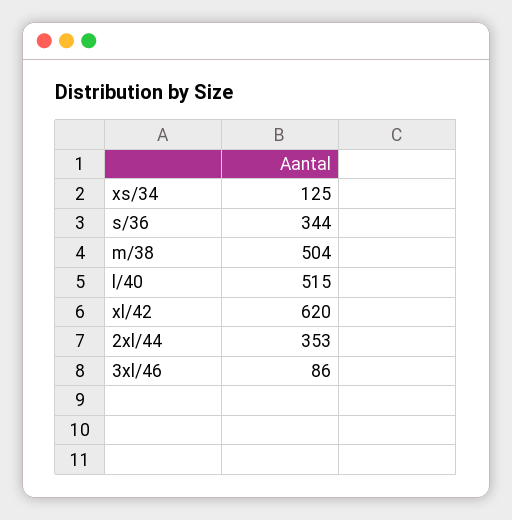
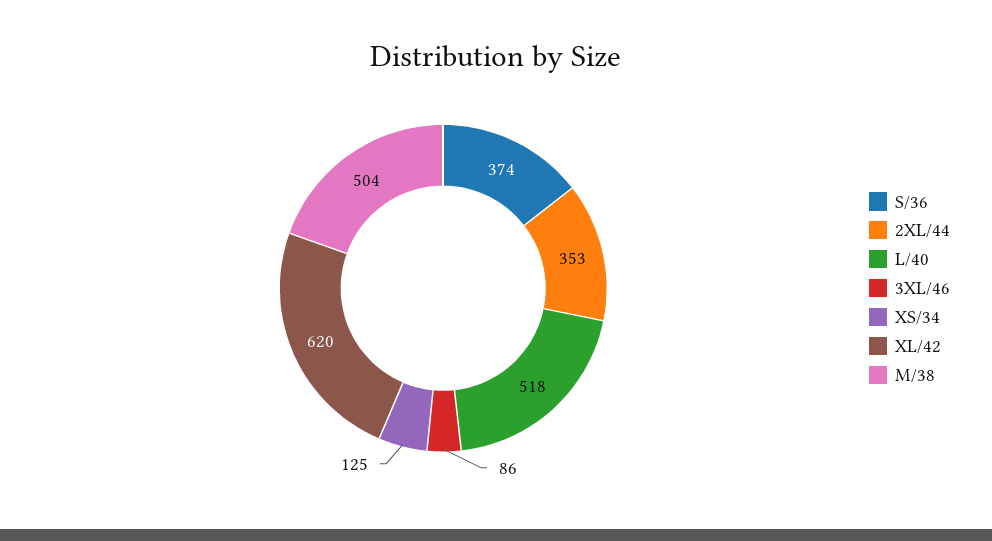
s/36: 344 -> 374
l/40: 515 -> 518

